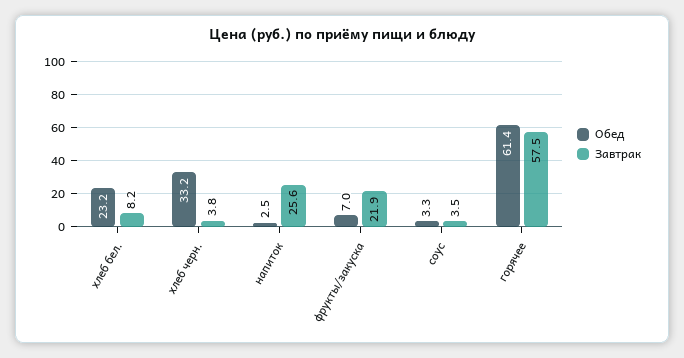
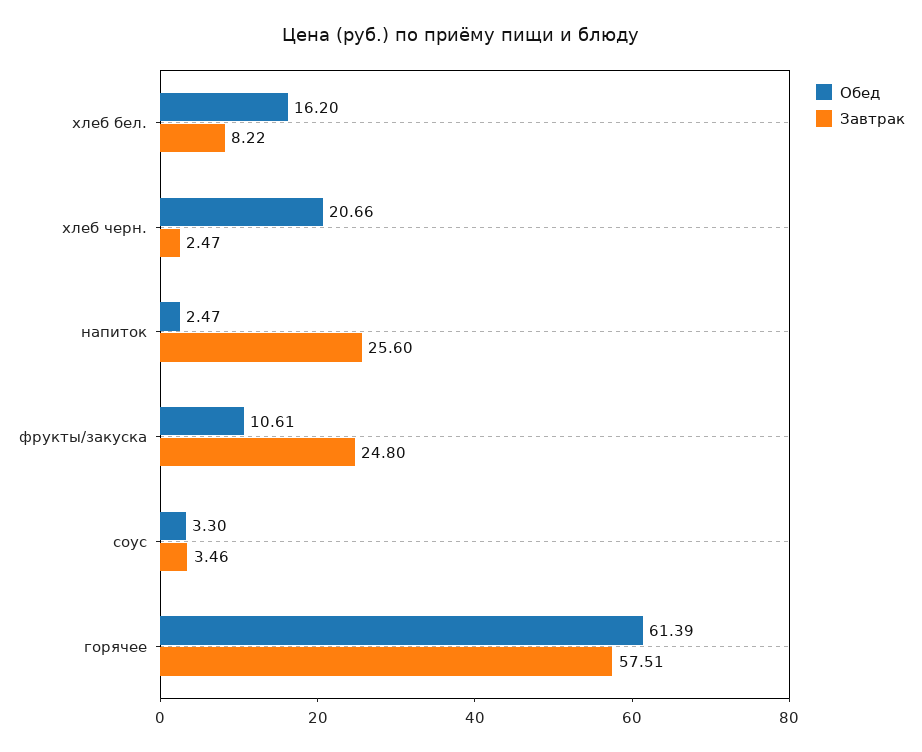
Обед, хлеб бел.: 23.2 -> 16.2
Обед, хлеб черн.: 33.2 -> 20.66
Завтрак, хлеб черн.: 3.8 -> 2.47
Обед, фрукты/закуска: 7 -> 10.61
Завтрак, фрукты/закуска: 21.9 -> 24.8

